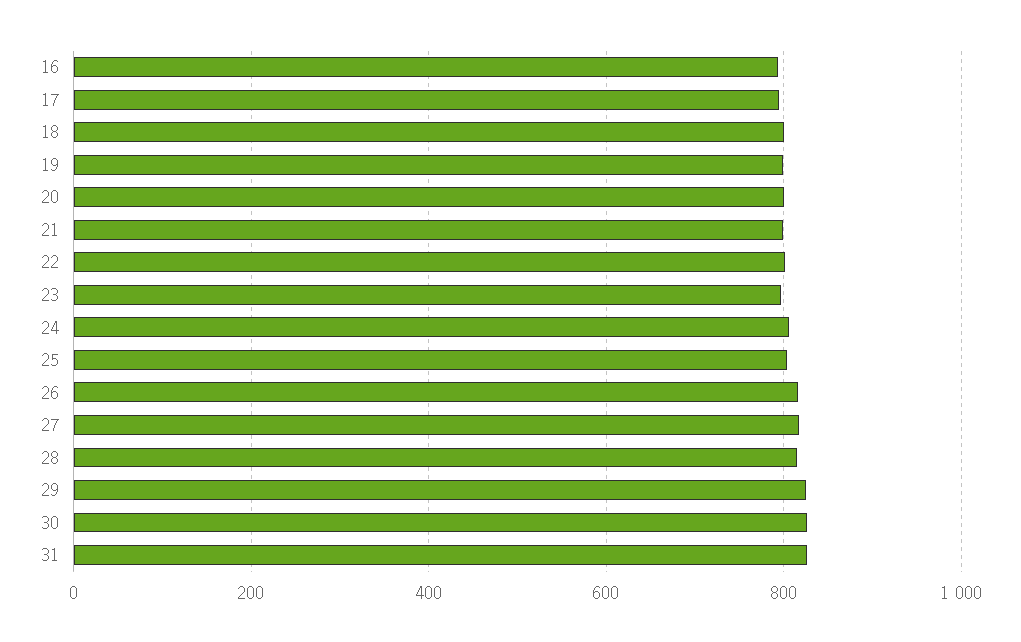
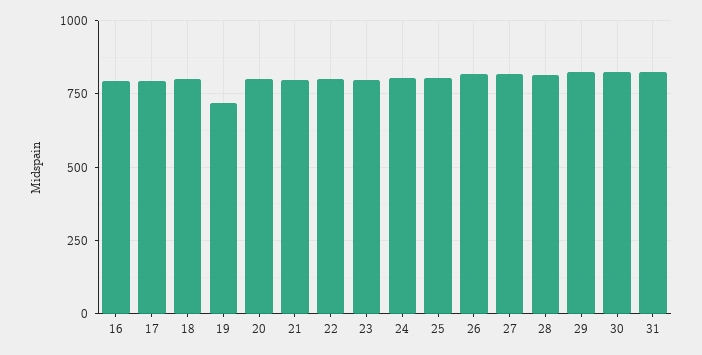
19: 800 -> 725

